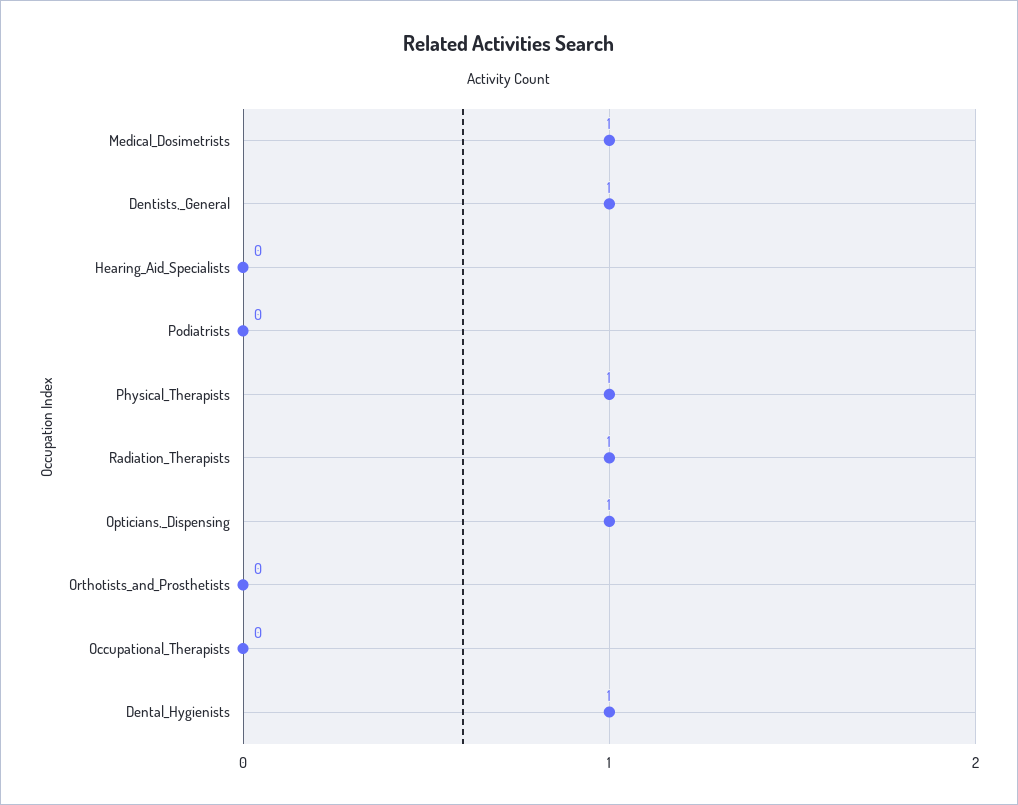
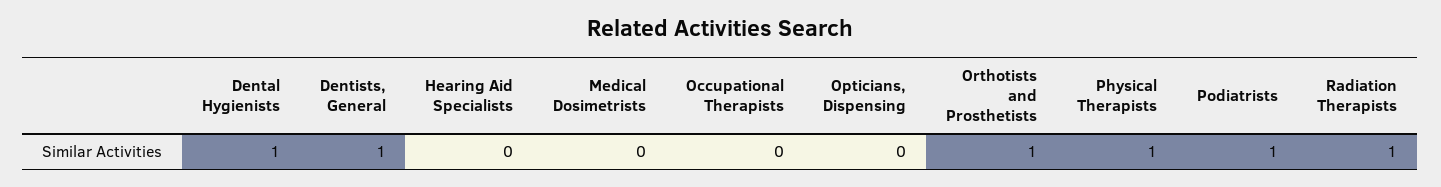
Medical_Dosimetrists: 1 -> 0
Podiatrists: 0 -> 1
Opticians,_Dispensing: 1 -> 0
Orthotists_and_Prosthetists: 0 -> 1

